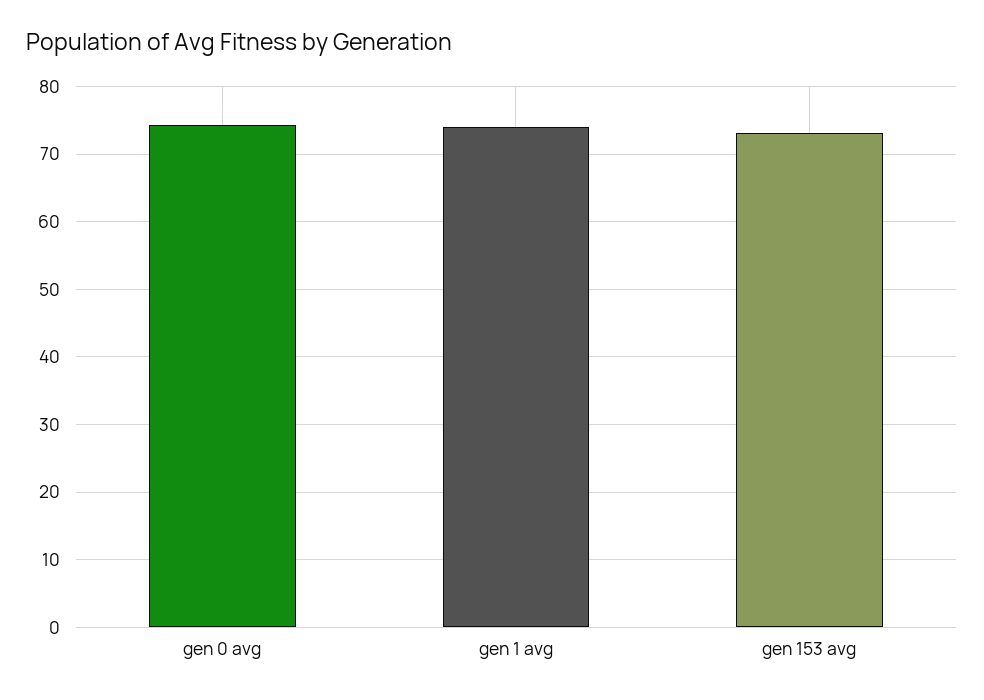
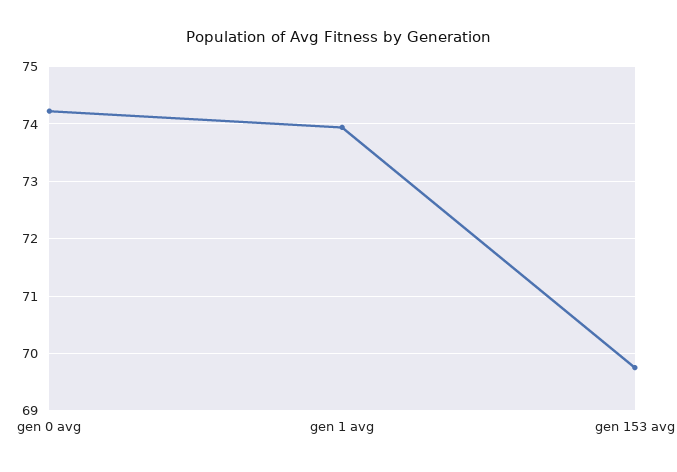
gen 153 avg: 73 -> 69.8

